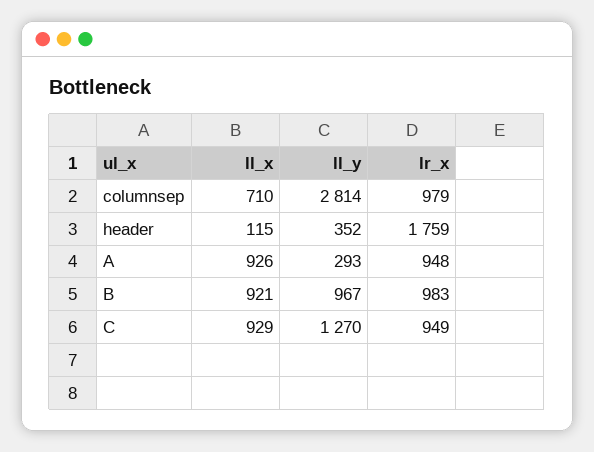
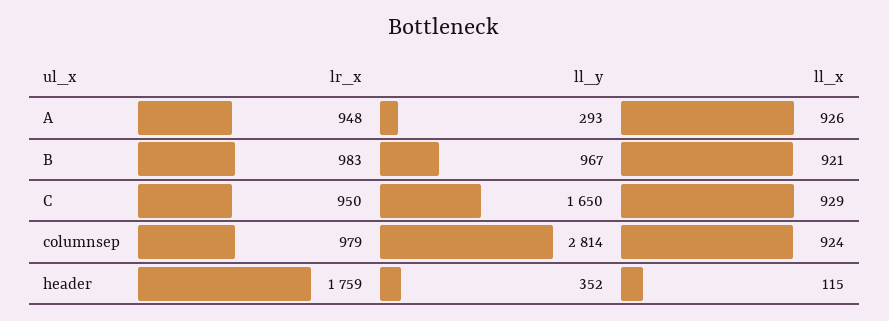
ll_x, columnsep: 710 -> 924
ll_y, C: 1270 -> 1650
lr_x, C: 949 -> 950

